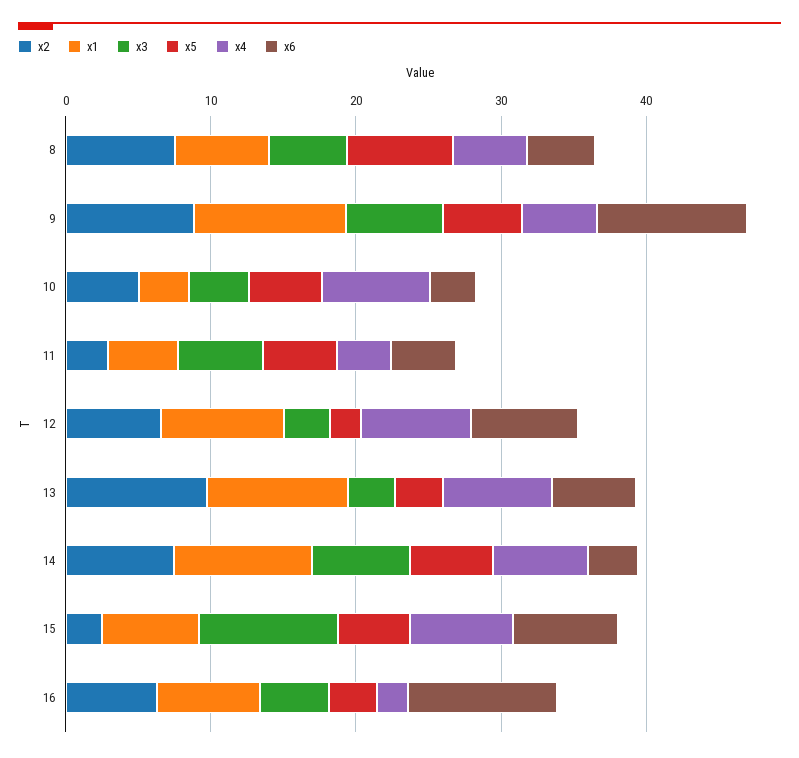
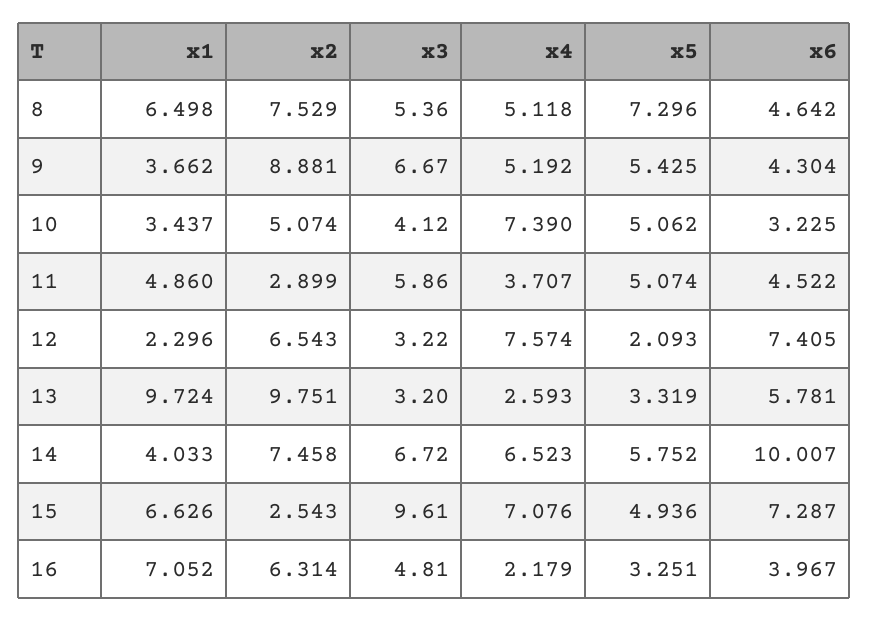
x1, 9: 10 -> 3.662
x6, 9: 10 -> 4.304
x1, 12: 8 -> 2.296
x4, 13: 8 -> 2.593
x1, 14: 10 -> 4.033
x6, 14: 4 -> 10.007
x6, 16: 10 -> 3.967

